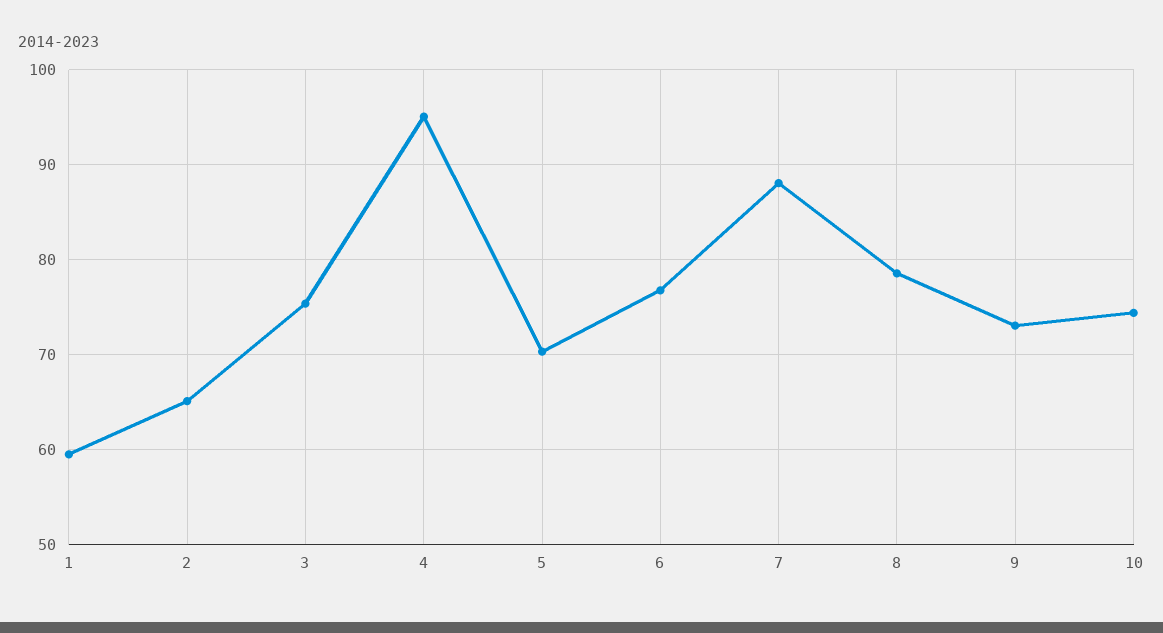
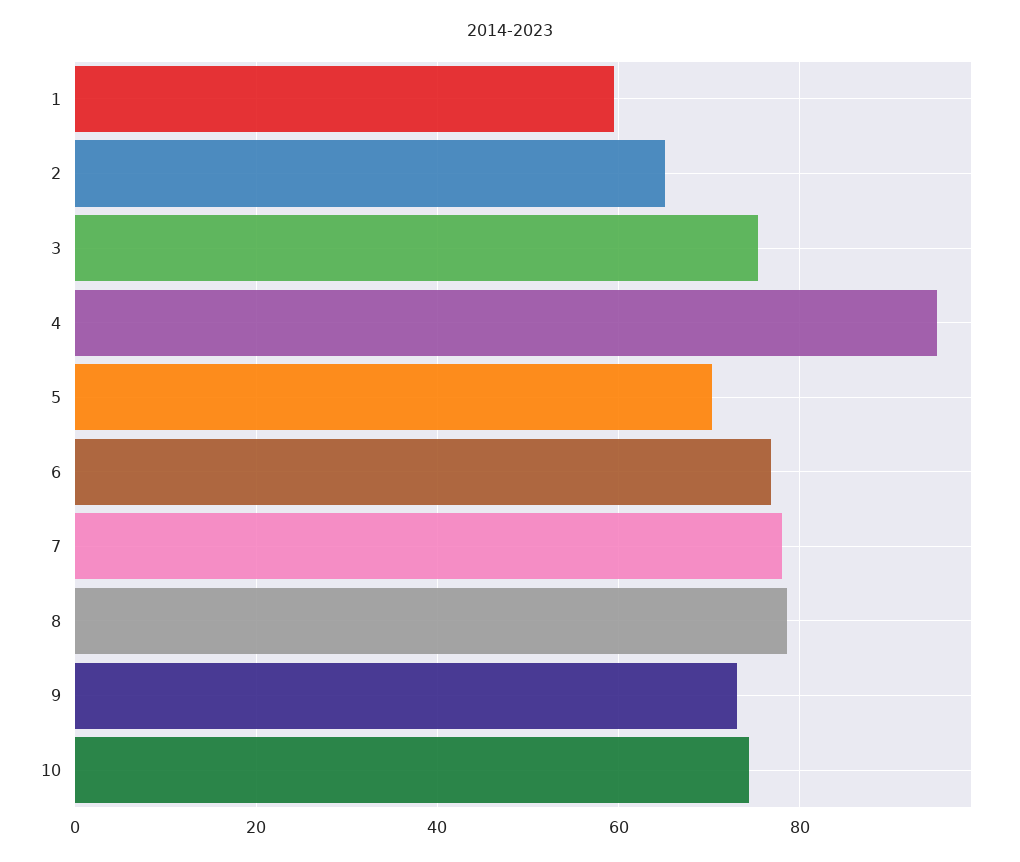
7: 88 -> 78

